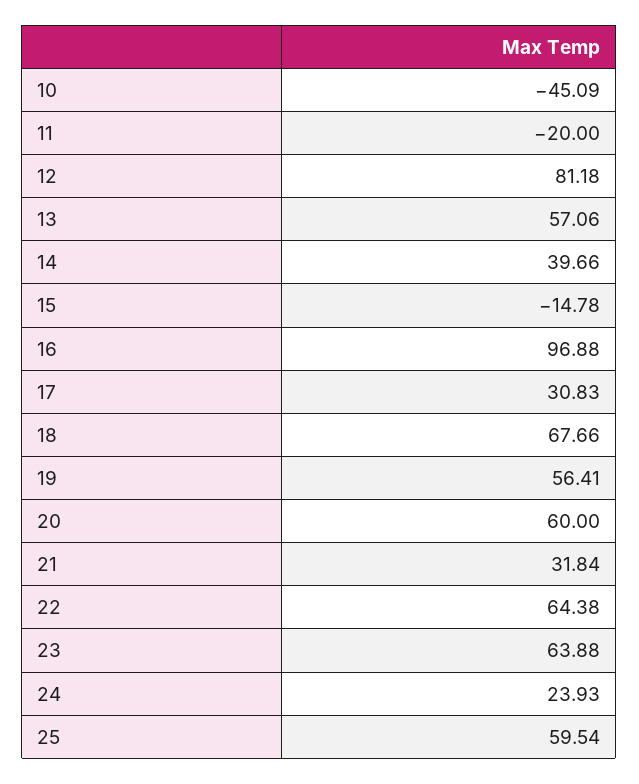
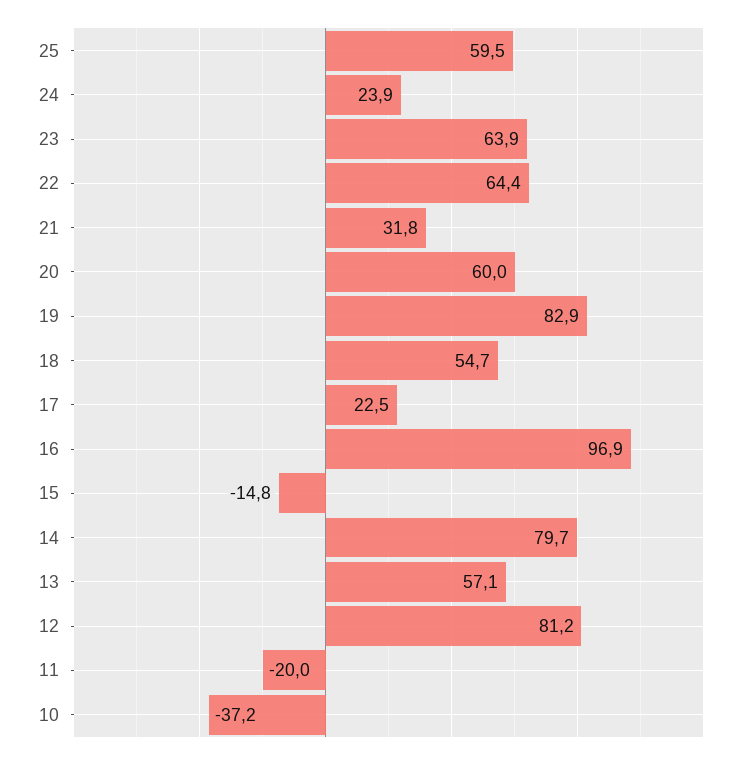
10: -45.09 -> -37.2
14: 39.66 -> 79.7
17: 30.83 -> 22.5
18: 67.66 -> 54.7
19: 56.41 -> 82.9

